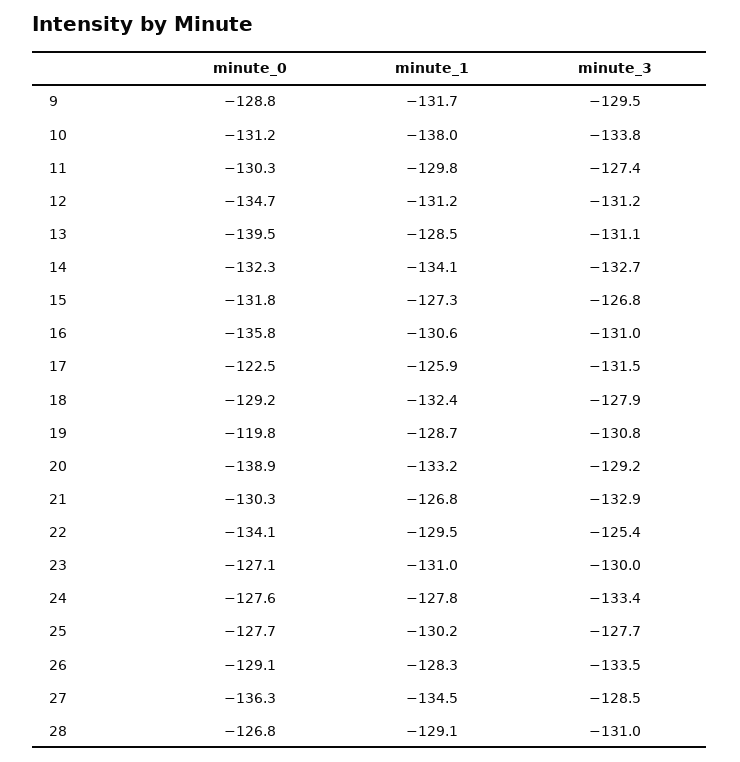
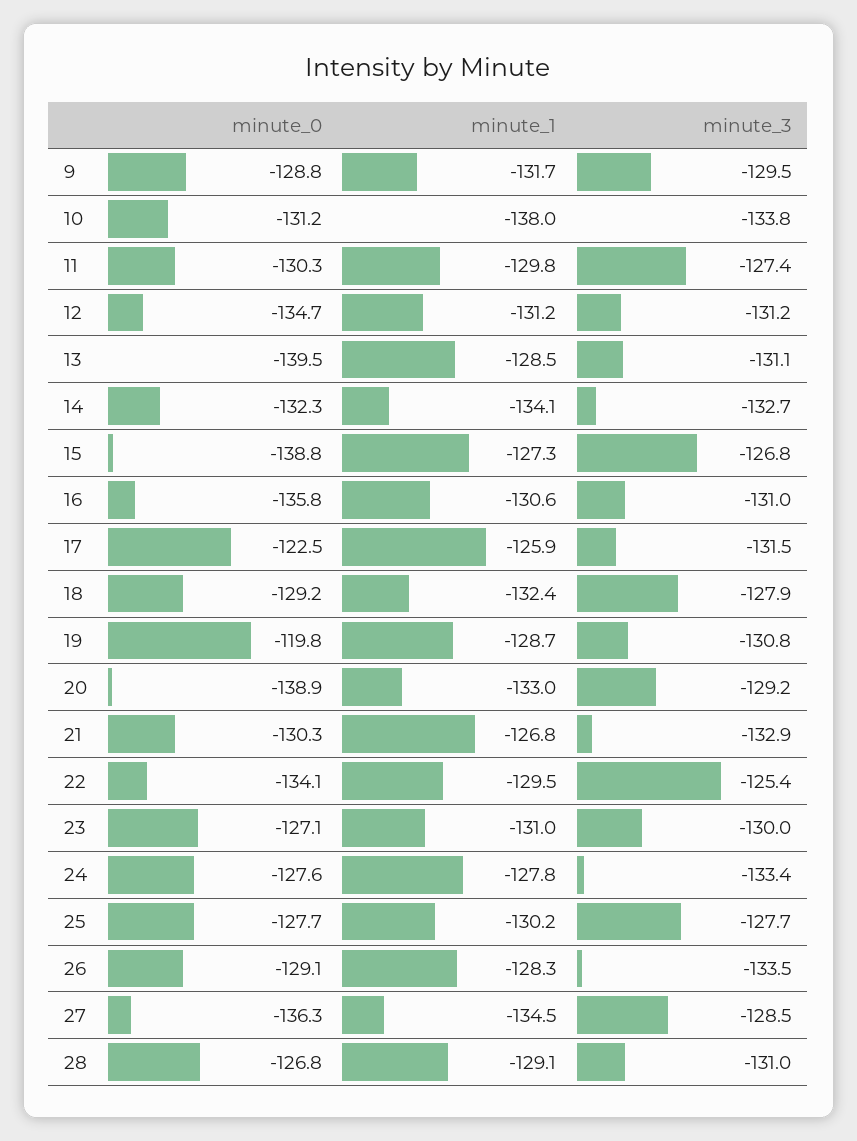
minute_0, 15: -131.8 -> -138.8
minute_1, 20: -133.2 -> -133

